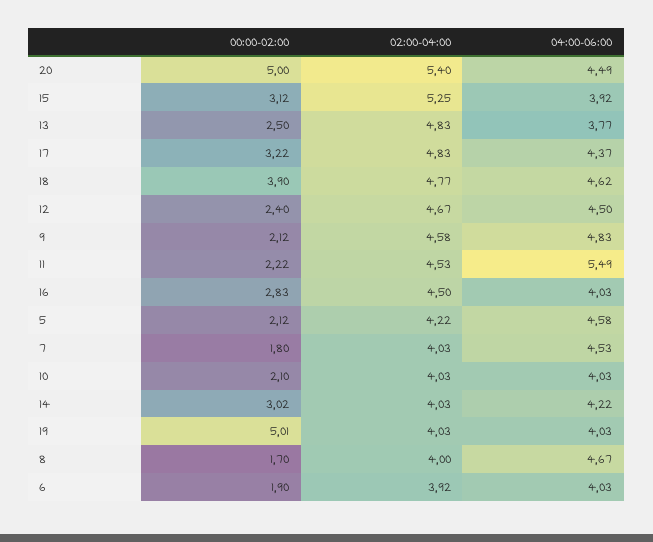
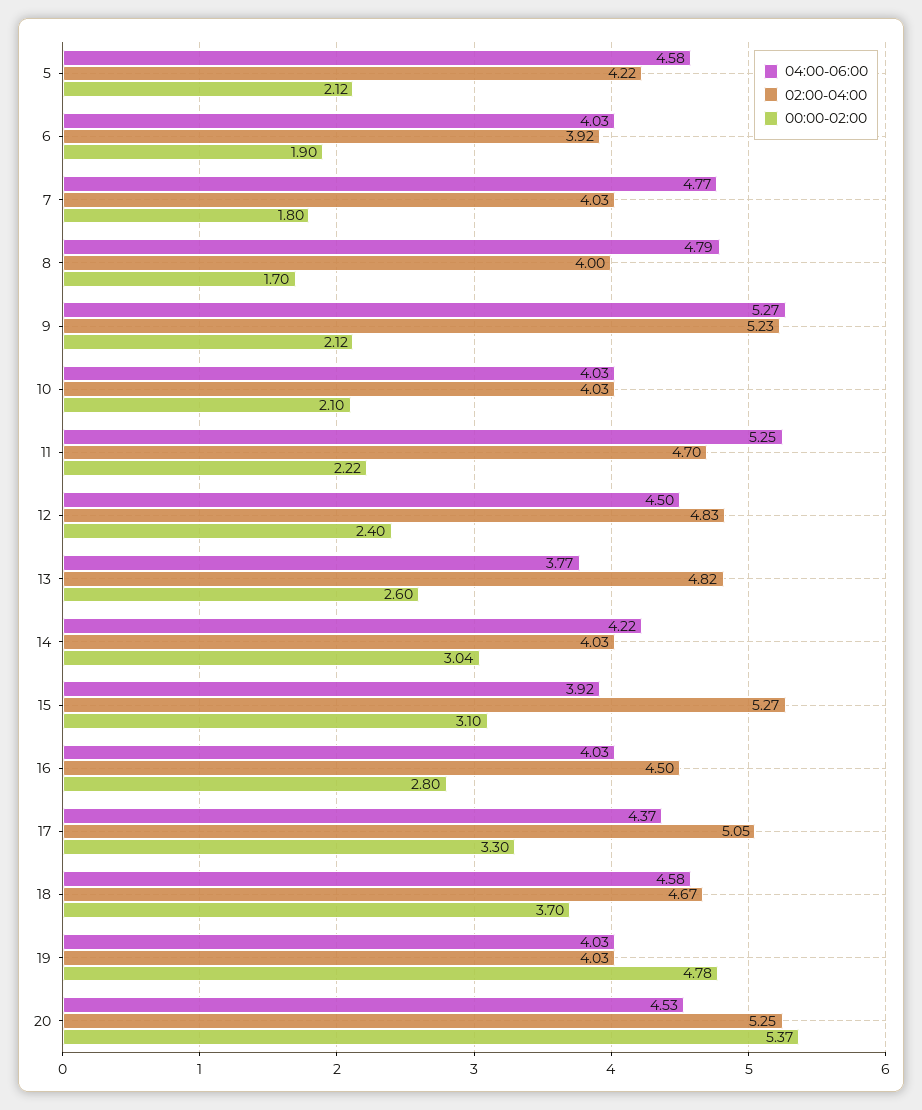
00:00-02:00, 20: 5 -> 5.37
02:00-04:00, 20: 5.4 -> 5.25
04:00-06:00, 20: 4.49 -> 4.53
00:00-02:00, 15: 3.12 -> 3.1
02:00-04:00, 15: 5.25 -> 5.27
00:00-02:00, 13: 2.5 -> 2.6
02:00-04:00, 13: 4.83 -> 4.82
00:00-02:00, 17: 3.22 -> 3.3
02:00-04:00, 17: 4.83 -> 5.05
00:00-02:00, 18: 3.9 -> 3.7
02:00-04:00, 18: 4.77 -> 4.67
04:00-06:00, 18: 4.62 -> 4.58
02:00-04:00, 12: 4.67 -> 4.83
02:00-04:00, 9: 4.58 -> 5.23
04:00-06:00, 9: 4.83 -> 5.27
02:00-04:00, 11: 4.53 -> 4.7
04:00-06:00, 11: 5.49 -> 5.25
00:00-02:00, 16: 2.83 -> 2.8
04:00-06:00, 7: 4.53 -> 4.77
00:00-02:00, 14: 3.02 -> 3.04
00:00-02:00, 19: 5.01 -> 4.78
04:00-06:00, 8: 4.67 -> 4.79

